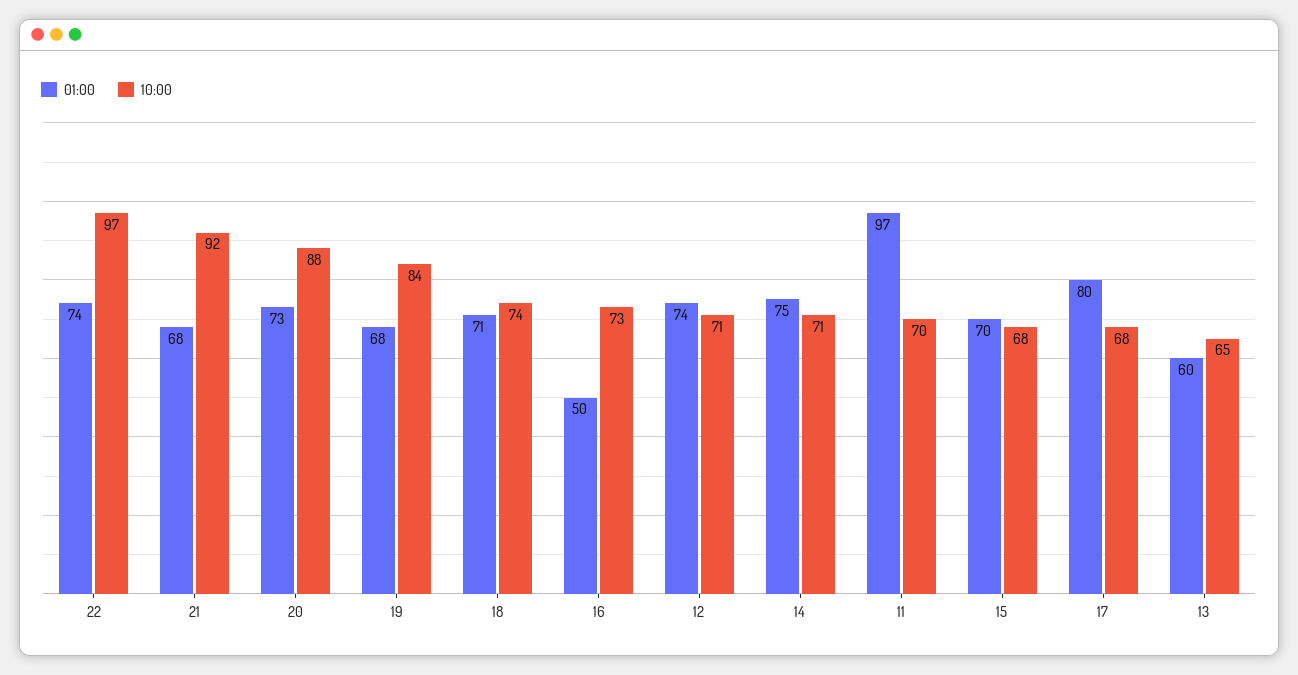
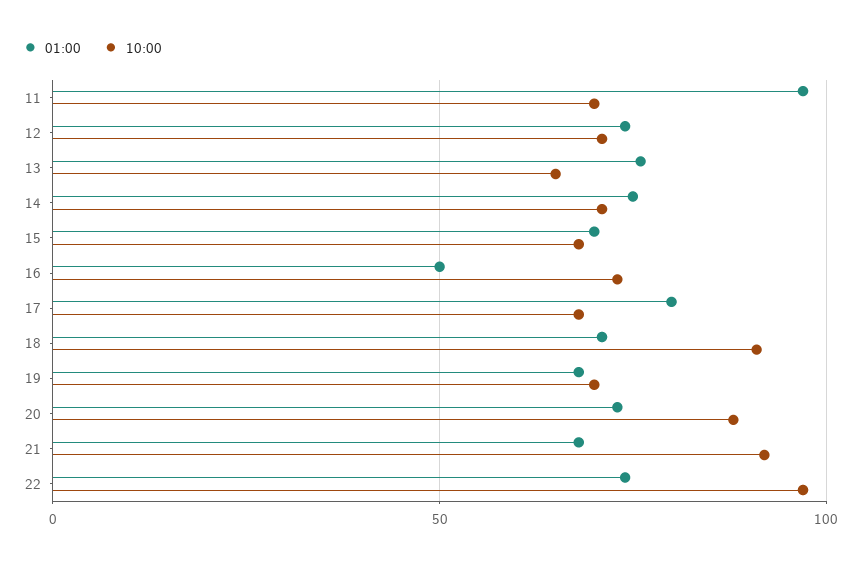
10:00, 19: 84 -> 70
10:00, 18: 74 -> 90
01:00, 13: 60 -> 75

